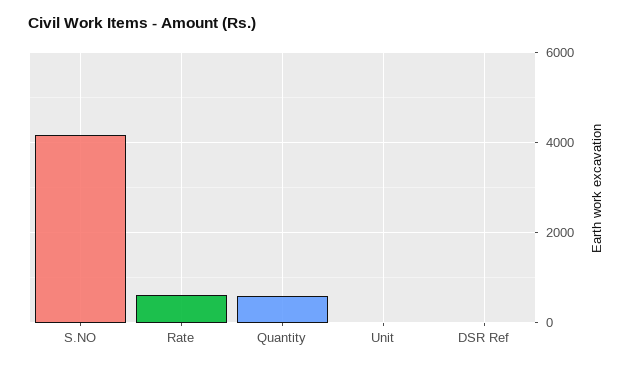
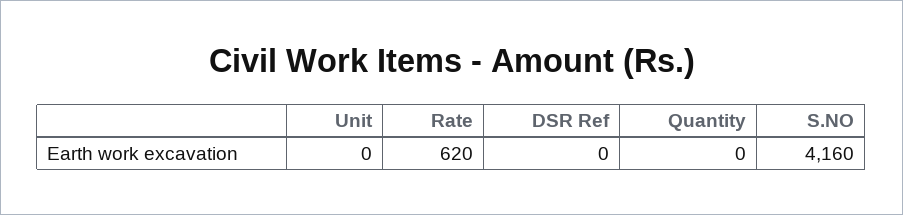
Quantity: 600 -> 0

